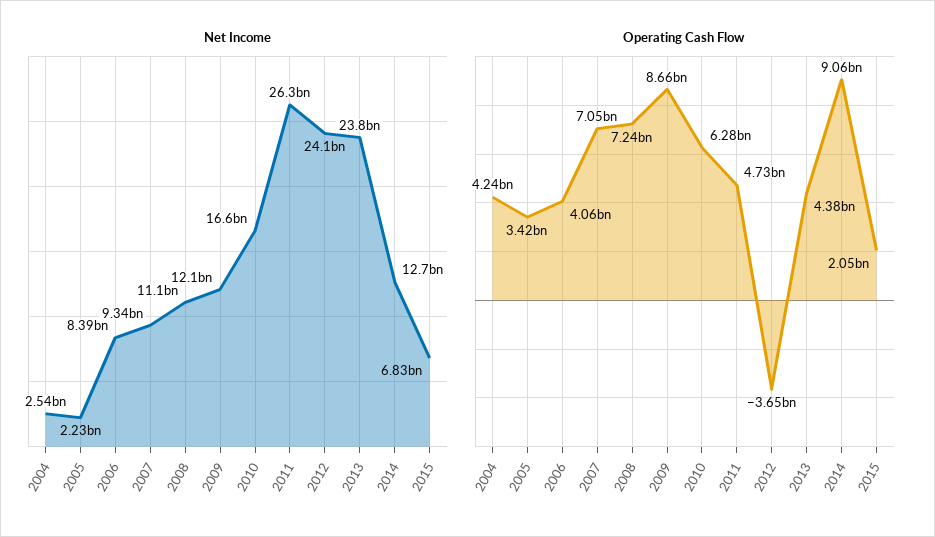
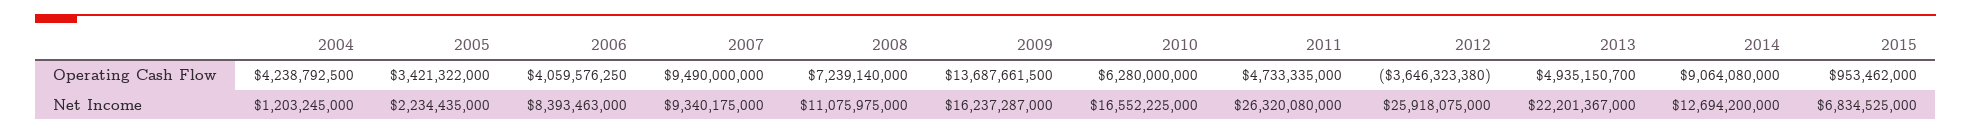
Net Income, 2004: 2540000000 -> 1203245000
Net Income, 2009: 12100000000 -> 16237287000
Net Income, 2012: 24100000000 -> 25918075000
Net Income, 2013: 23800000000 -> 22201367000
Operating Cash Flow, 2007: 7050000000 -> 9490000000
Operating Cash Flow, 2009: 8660000000 -> 13687661500
Operating Cash Flow, 2013: 4380000000 -> 4935150700
Operating Cash Flow, 2015: 2050000000 -> 953462000

